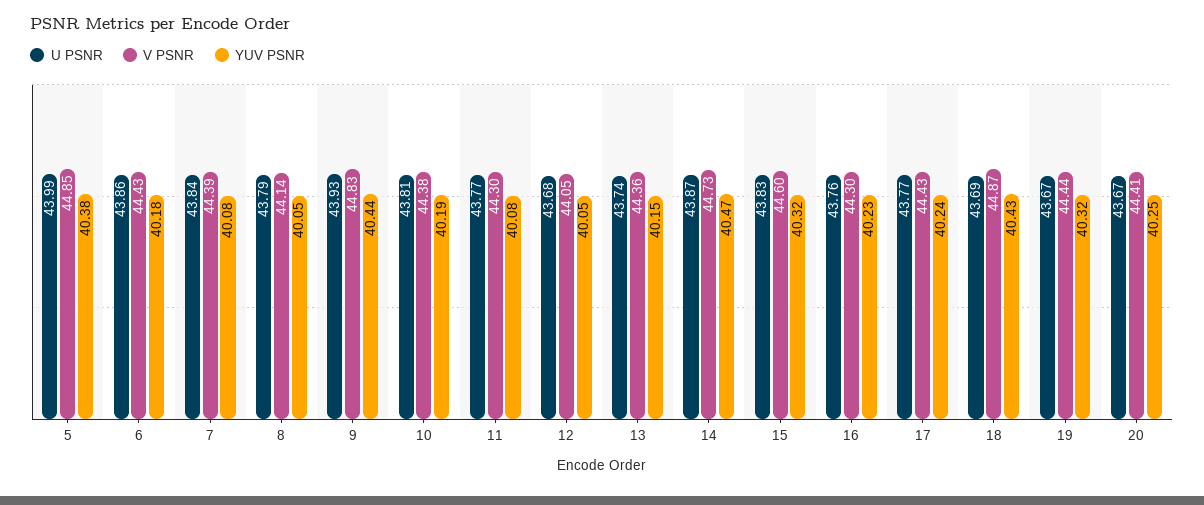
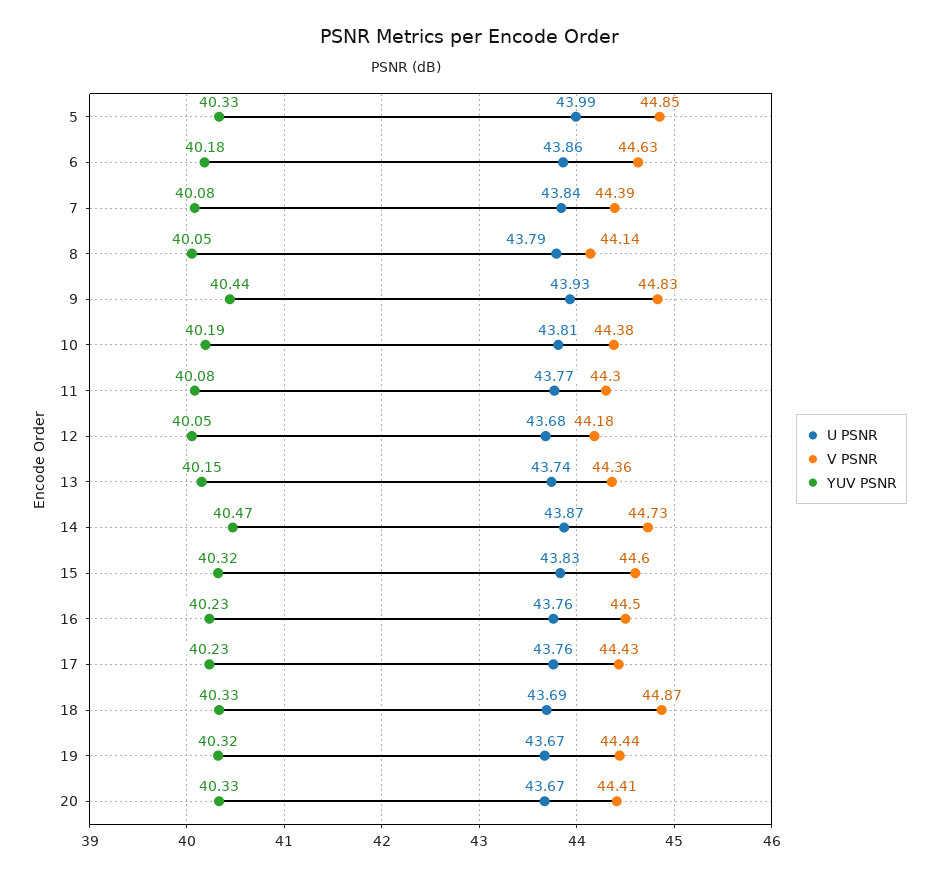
YUV PSNR, 5: 40.38 -> 40.33
V PSNR, 6: 44.43 -> 44.63
V PSNR, 12: 44.05 -> 44.18
V PSNR, 16: 44.3 -> 44.5
U PSNR, 17: 43.77 -> 43.76
YUV PSNR, 17: 40.24 -> 40.23
YUV PSNR, 18: 40.43 -> 40.33
YUV PSNR, 20: 40.25 -> 40.33

